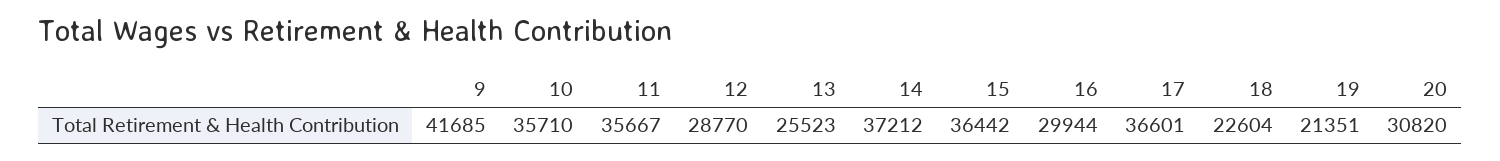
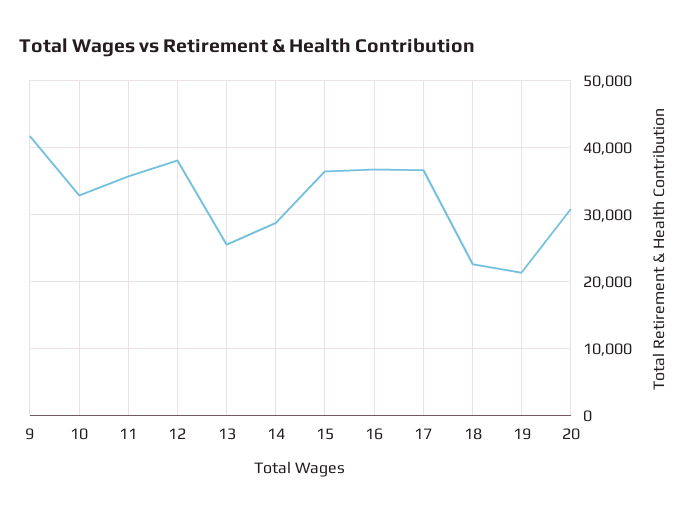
10: 35710 -> 33000
12: 28770 -> 38000
14: 37212 -> 29000
16: 29944 -> 37000

